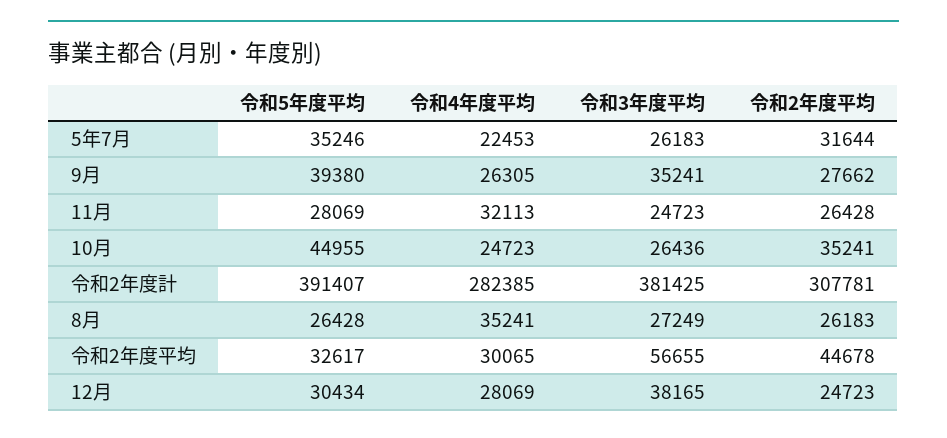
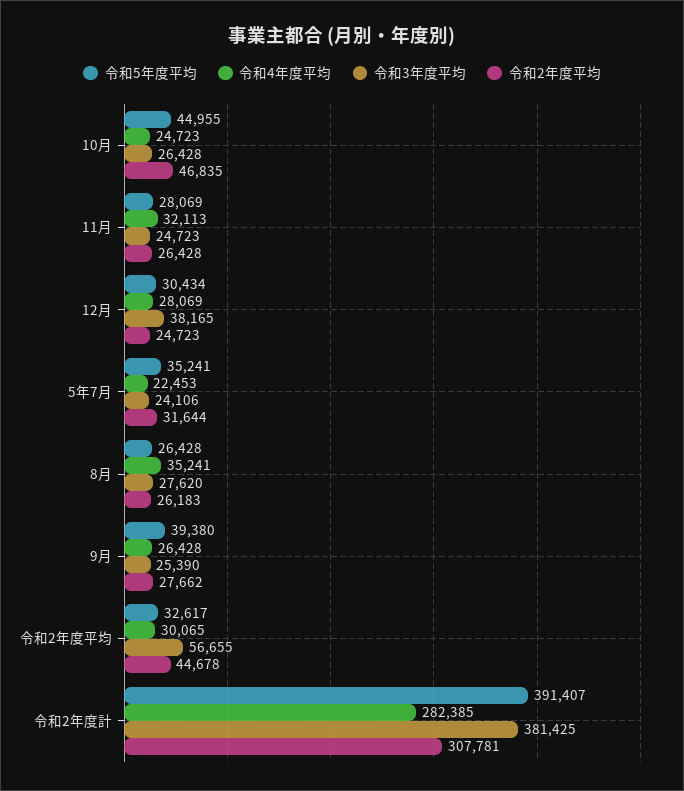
令和5年度平均, 5年7月: 35246 -> 35241
令和3年度平均, 5年7月: 26183 -> 24106
令和4年度平均, 9月: 26305 -> 26428
令和3年度平均, 9月: 35241 -> 25390
令和3年度平均, 10月: 26436 -> 26428
令和2年度平均, 10月: 35241 -> 46835
令和3年度平均, 8月: 27249 -> 27620

